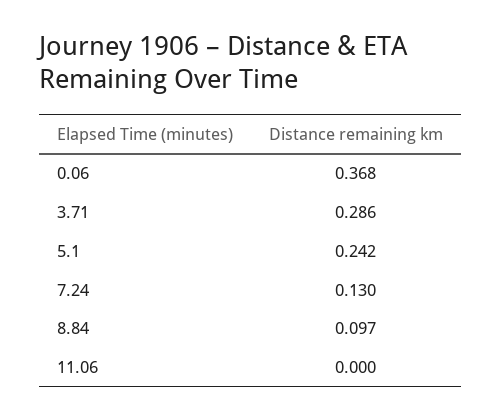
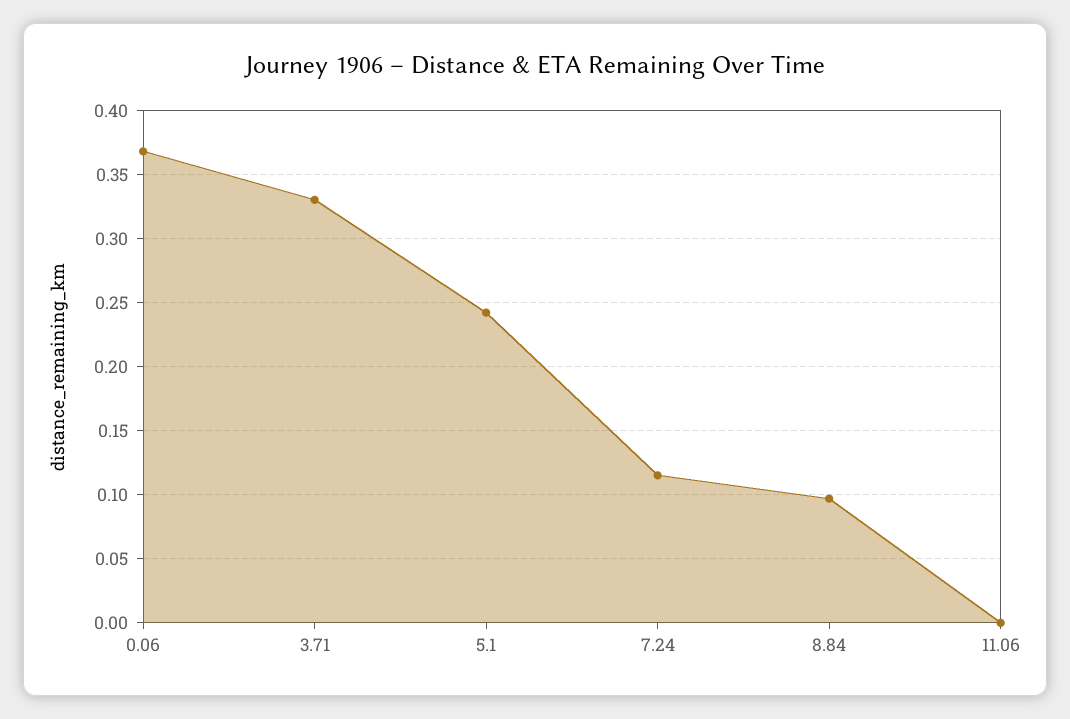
3.71: 0.286 -> 0.33
7.24: 0.13 -> 0.115

